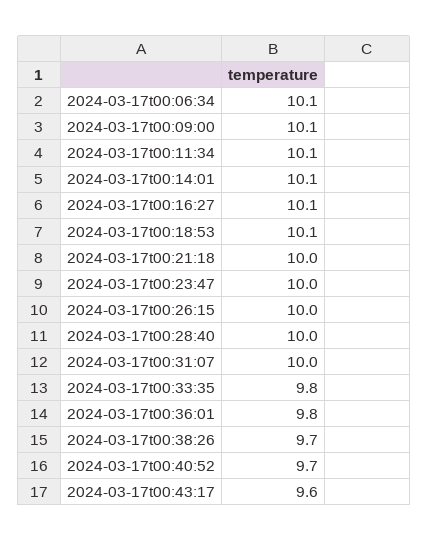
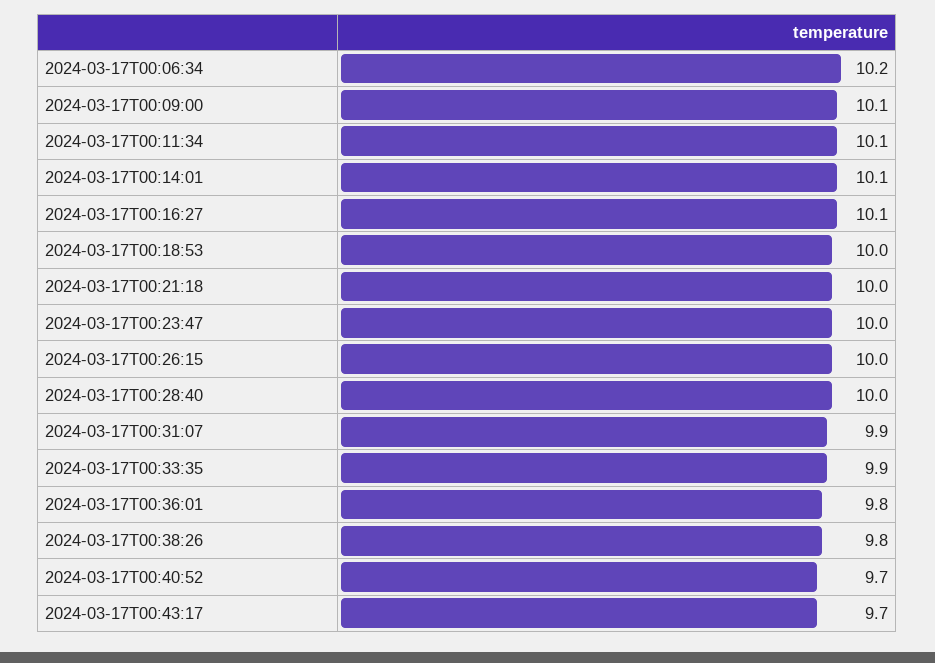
2024-03-17t00:06:34: 10.1 -> 10.2
2024-03-17t00:18:53: 10.1 -> 10
2024-03-17t00:31:07: 10 -> 9.9
2024-03-17t00:33:35: 9.8 -> 9.9
2024-03-17t00:38:26: 9.7 -> 9.8
2024-03-17t00:43:17: 9.6 -> 9.7

